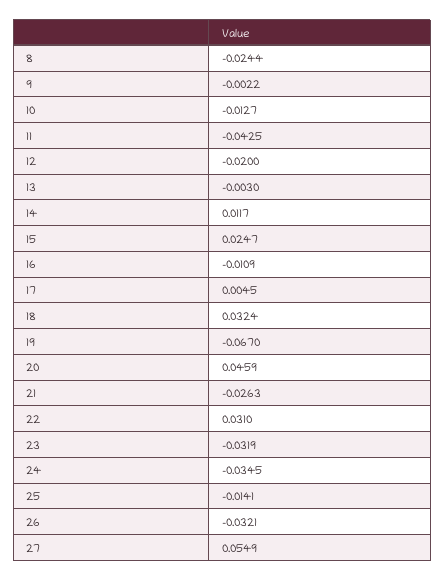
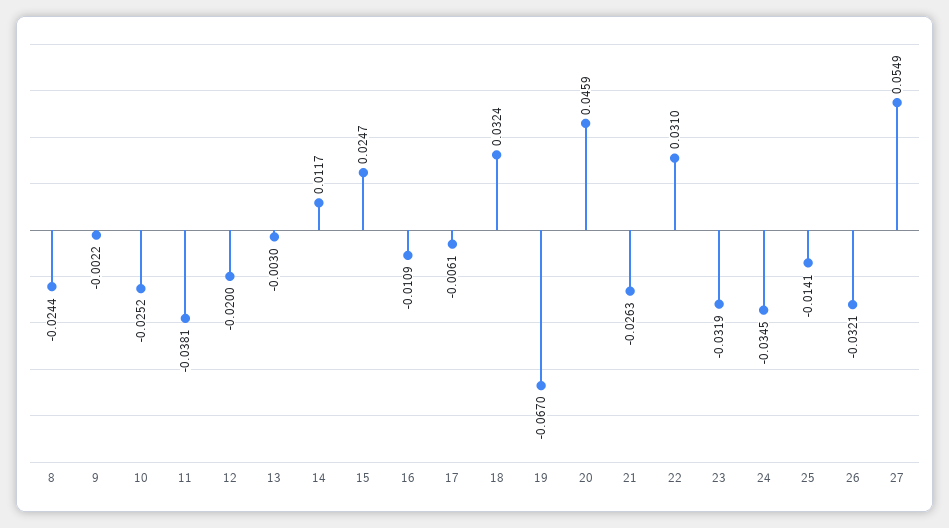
10: -0.0127 -> -0.0252
11: -0.0425 -> -0.0381
17: 0.0045 -> -0.0061

